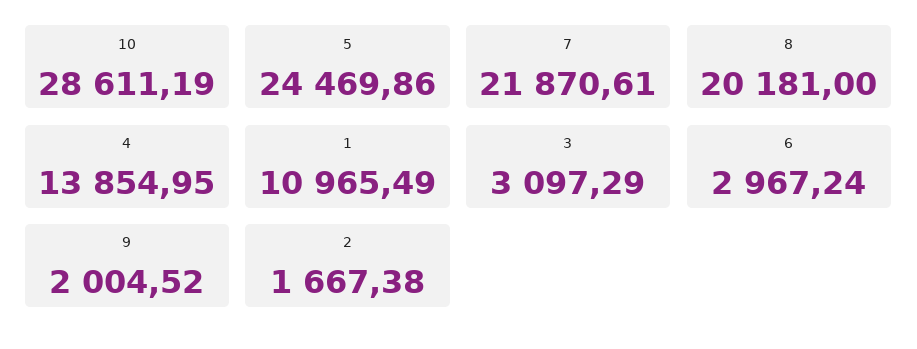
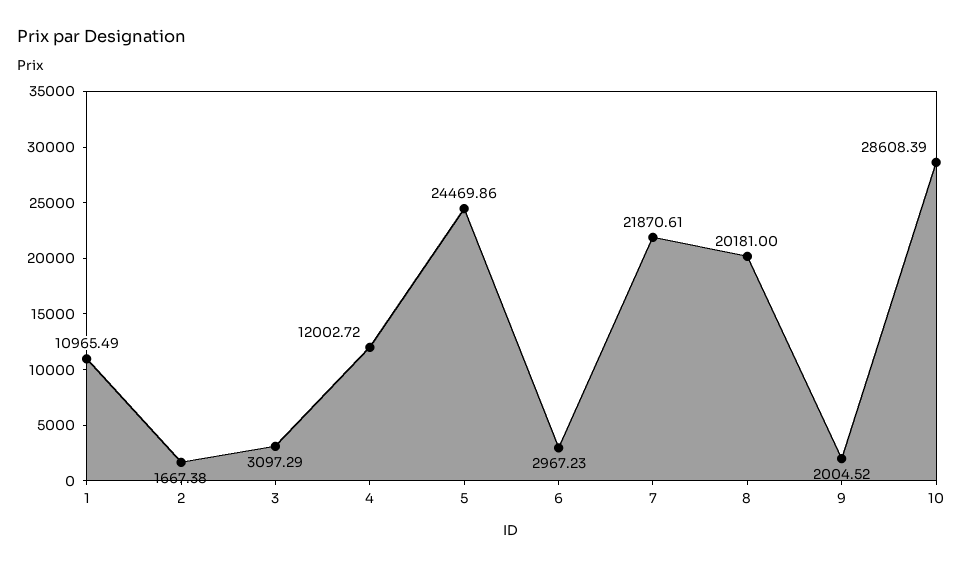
10: 28611.19 -> 28608.39
4: 13854.95 -> 12002.72
6: 2967.24 -> 2967.23

